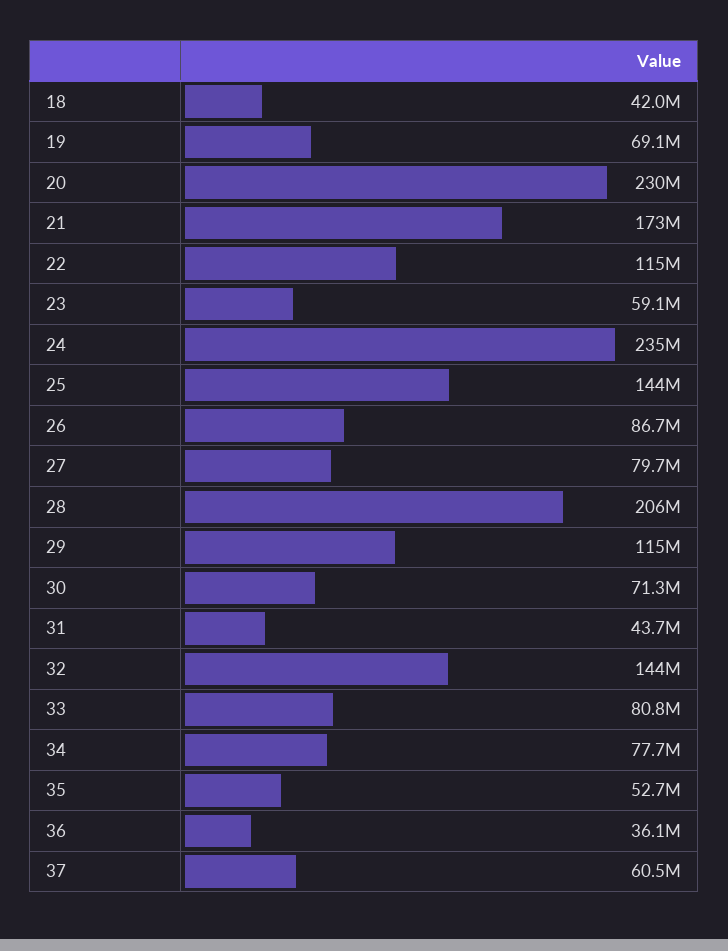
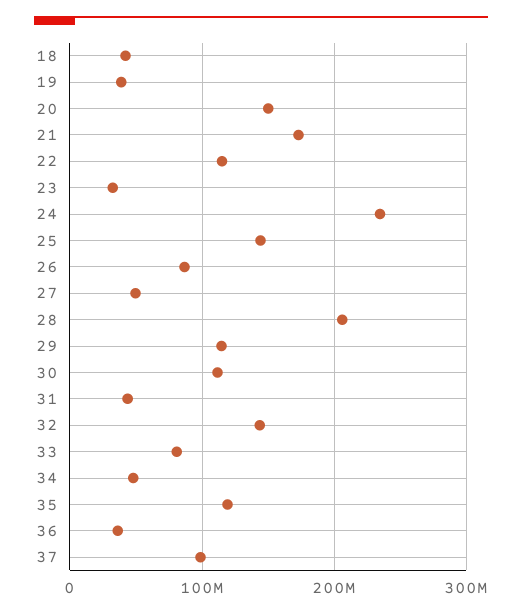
19: 69100000 -> 40000000
20: 230000000 -> 150000000
23: 59100000 -> 30000000
27: 79700000 -> 50000000
30: 71300000 -> 110000000
34: 77700000 -> 50000000
35: 52700000 -> 120000000
37: 60500000 -> 100000000

